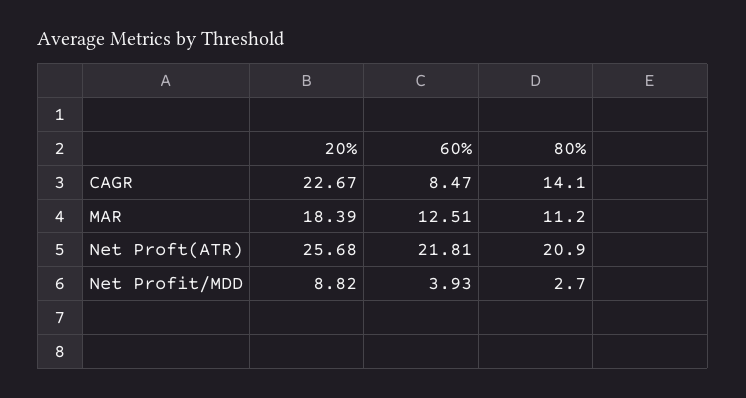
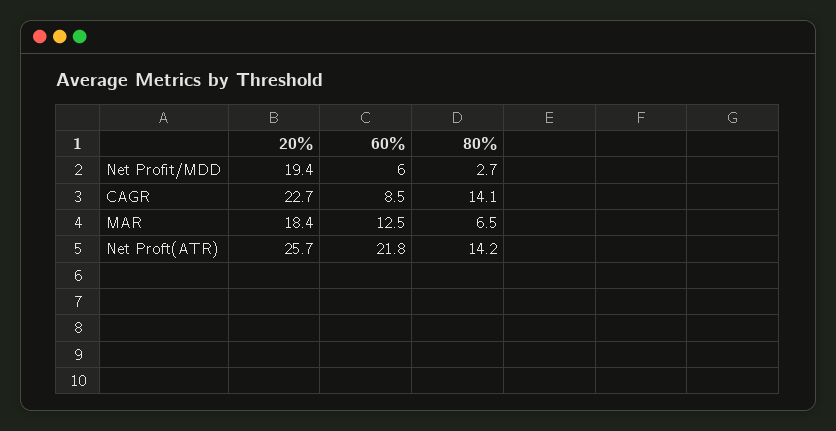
80%, MAR: 11.2 -> 6.5
80%, Net Proft(ATR): 20.9 -> 14.2
20%, Net Profit/MDD: 8.82 -> 19.4
60%, Net Profit/MDD: 3.93 -> 6

